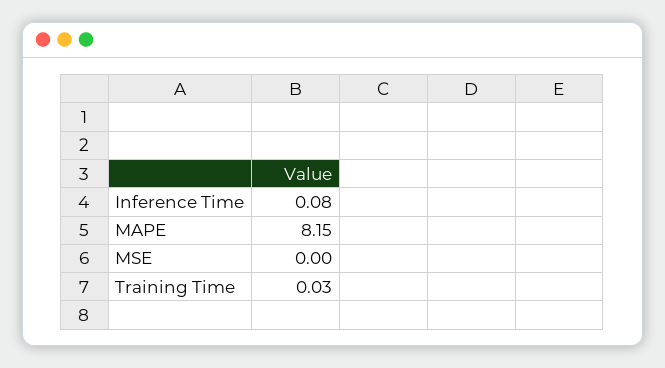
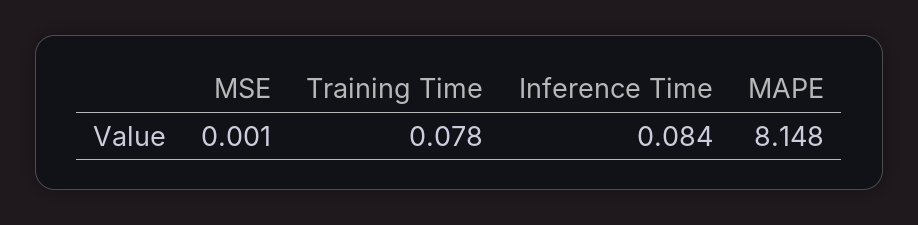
Training Time: 0.03 -> 0.078

